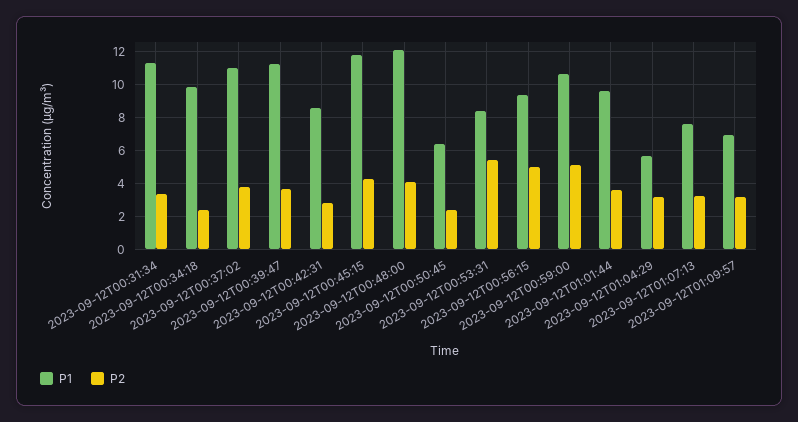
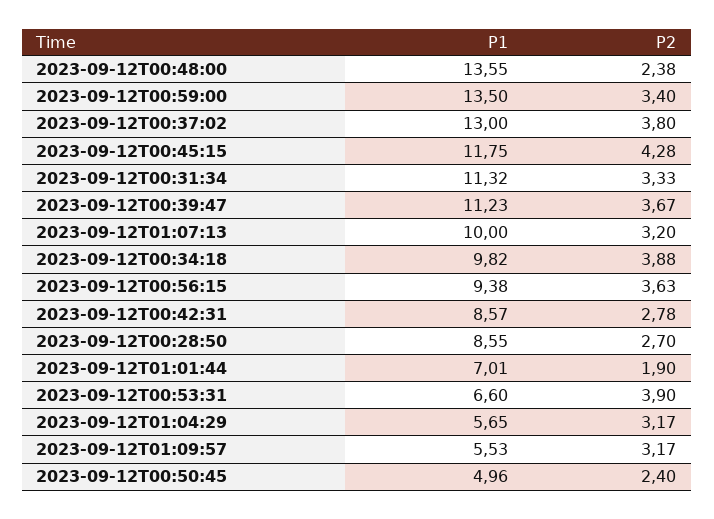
P2, 2023-09-12T00:34:18: 2.5 -> 3.88
P1, 2023-09-12T00:37:02: 11 -> 13
P1, 2023-09-12T00:48:00: 12 -> 13.55
P2, 2023-09-12T00:48:00: 4 -> 2.38
P1, 2023-09-12T00:50:45: 6.5 -> 4.96
P1, 2023-09-12T00:53:31: 8.5 -> 6.6
P2, 2023-09-12T00:53:31: 5.5 -> 3.9
P2, 2023-09-12T00:56:15: 5 -> 3.63
P1, 2023-09-12T00:59:00: 10.5 -> 13.5
P2, 2023-09-12T00:59:00: 5 -> 3.4
P1, 2023-09-12T01:01:44: 9.5 -> 7.01
P2, 2023-09-12T01:01:44: 3.5 -> 1.9
P1, 2023-09-12T01:07:13: 7.5 -> 10
P1, 2023-09-12T01:09:57: 7 -> 5.53
P1, 2023-09-12T00:28:50: none -> 8.55
P2, 2023-09-12T00:28:50: none -> 2.7

